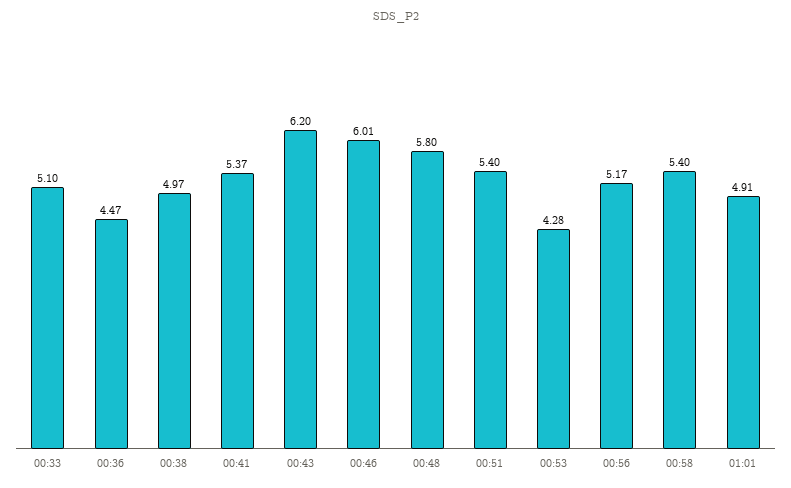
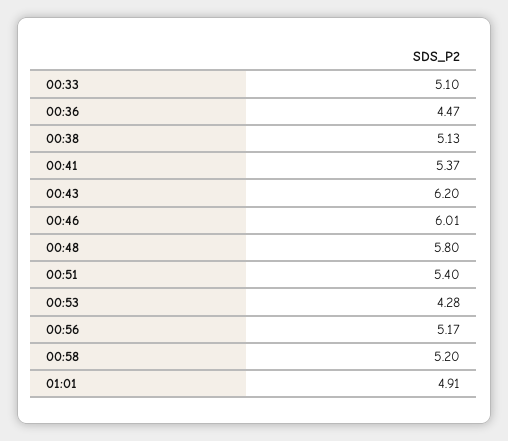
00:38: 4.97 -> 5.13
00:58: 5.4 -> 5.2

